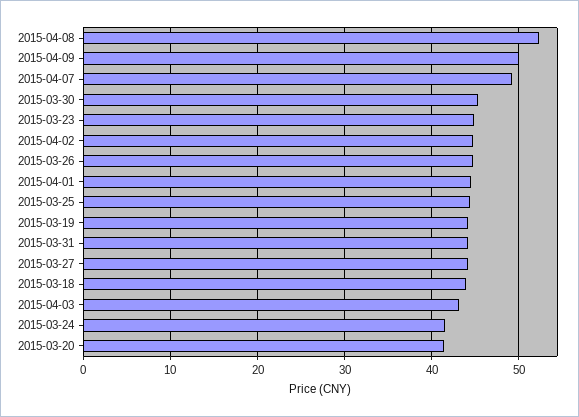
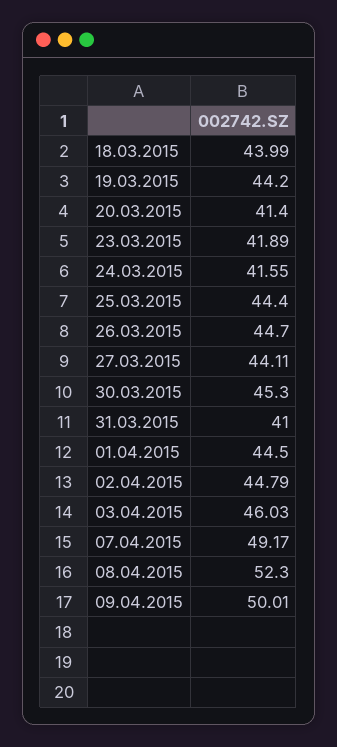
2015-03-23: 45 -> 41.89
2015-03-31: 44 -> 41
2015-04-03: 43 -> 46.03

